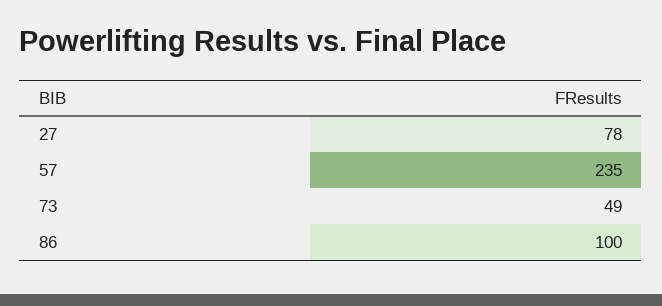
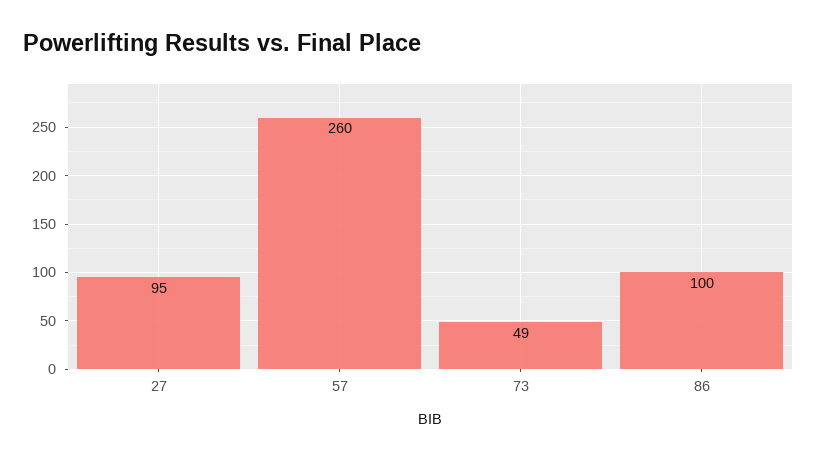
27: 78 -> 95
57: 235 -> 260

